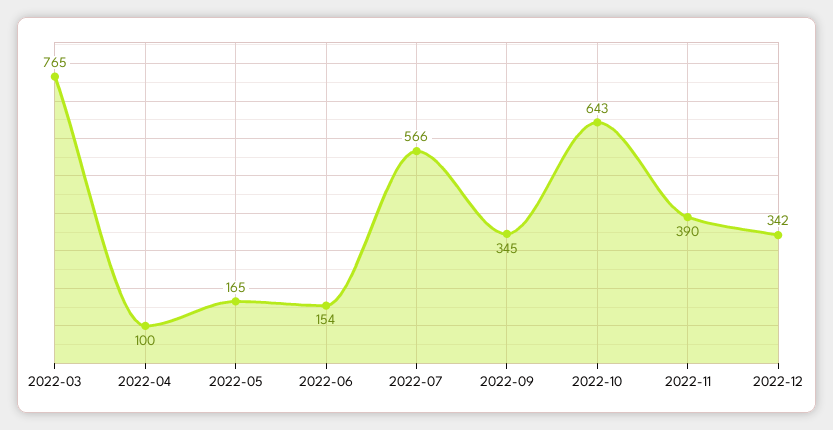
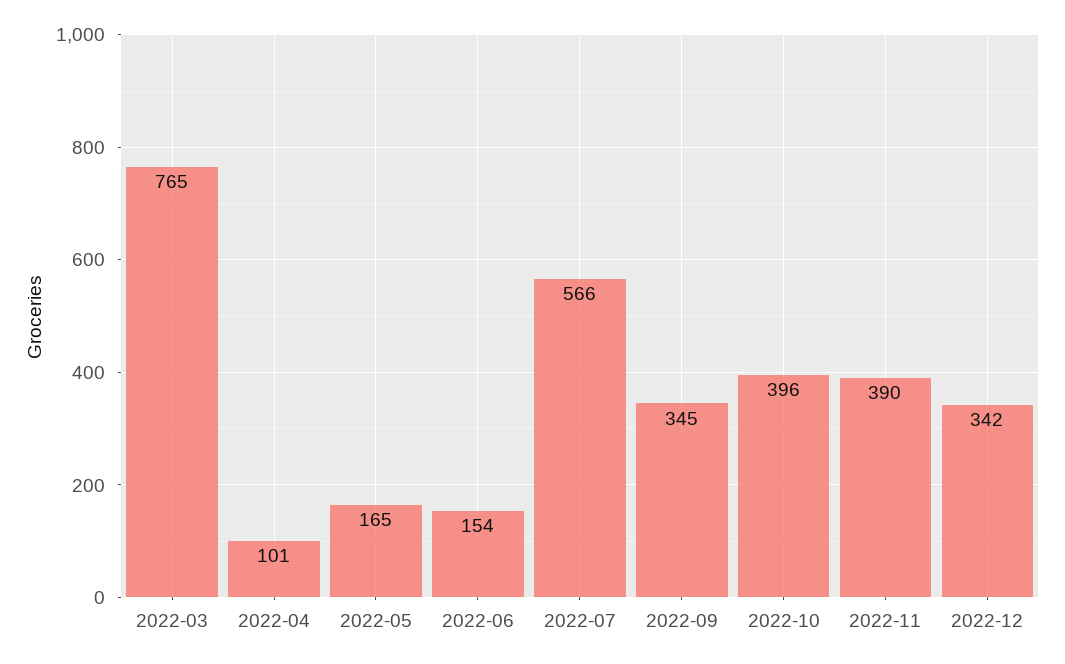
2022-04: 100 -> 101
2022-10: 643 -> 396

